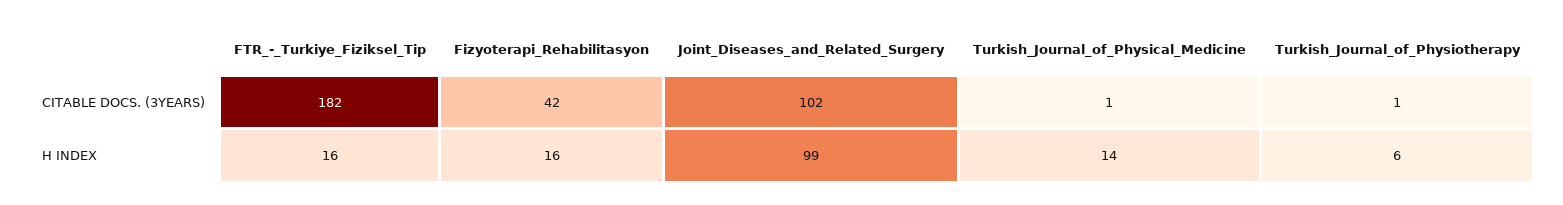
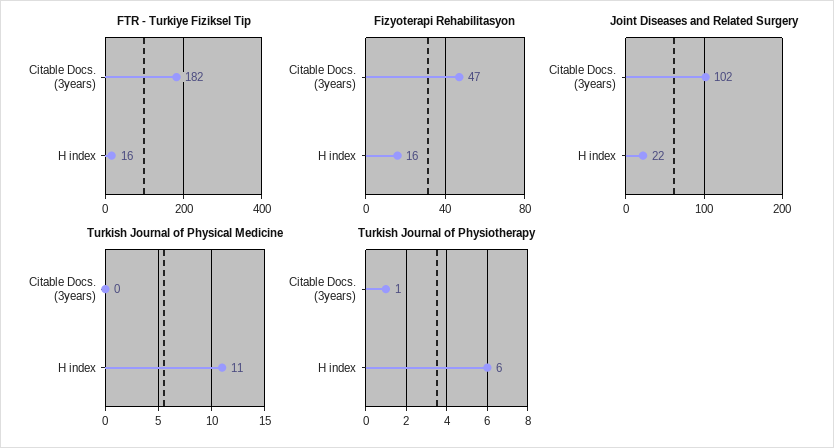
Fizyoterapi_Rehabilitasyon, CITABLE DOCS. (3YEARS): 42 -> 47
Turkish_Journal_of_Physical_Medicine, CITABLE DOCS. (3YEARS): 1 -> 0
Joint_Diseases_and_Related_Surgery, H INDEX: 99 -> 22
Turkish_Journal_of_Physical_Medicine, H INDEX: 14 -> 11

